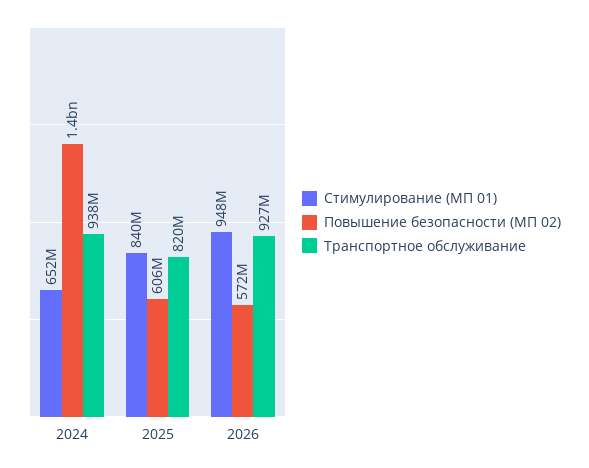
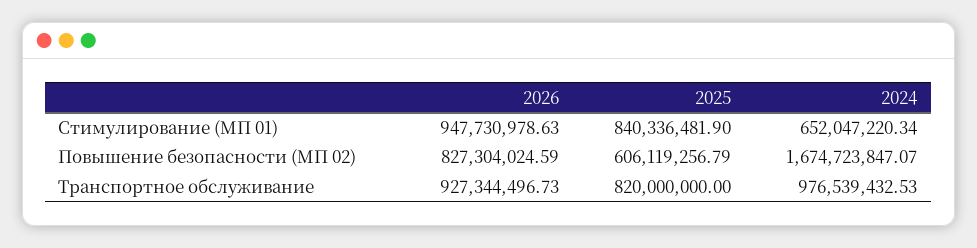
Повышение безопасности (МП 02), 2024: 1400000000 -> 1674723847.07
Транспортное обслуживание, 2024: 938000000 -> 976539432.53
Повышение безопасности (МП 02), 2026: 572000000 -> 827304024.59

